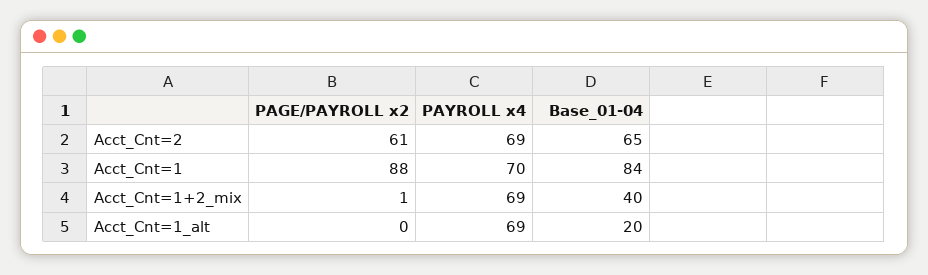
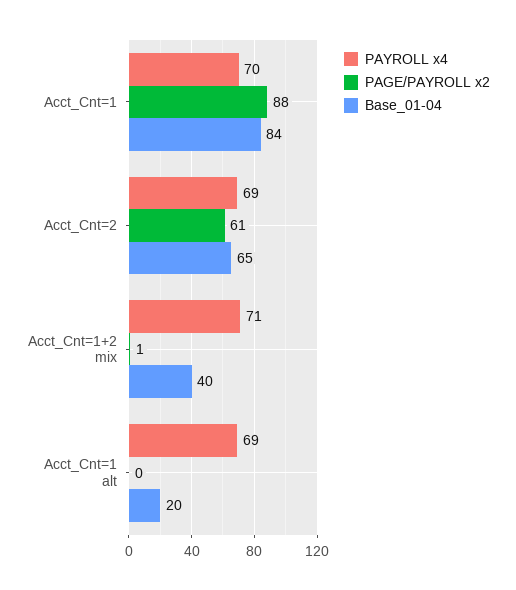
PAYROLL x4, Acct_Cnt=1+2_mix: 69 -> 71

